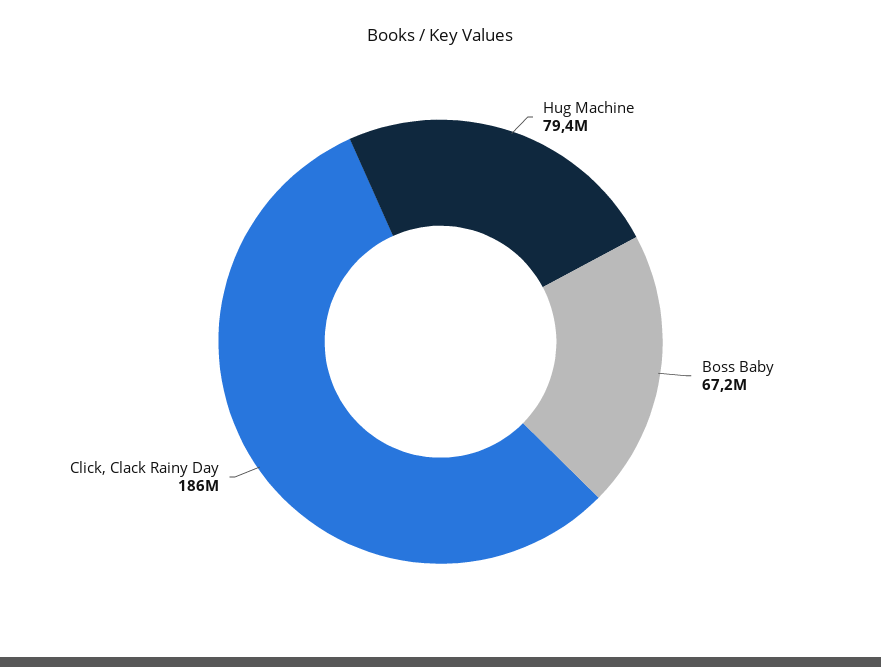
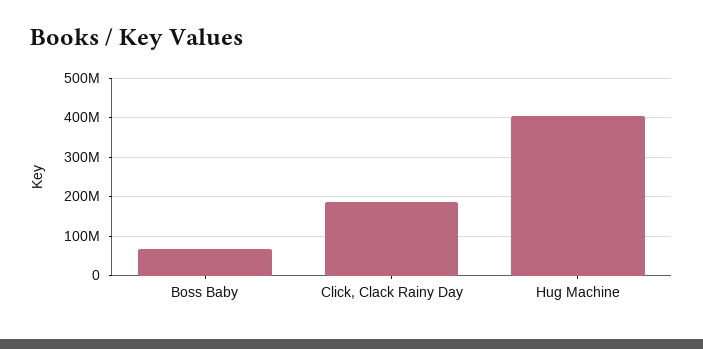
Hug Machine: 79400000 -> 400000000

